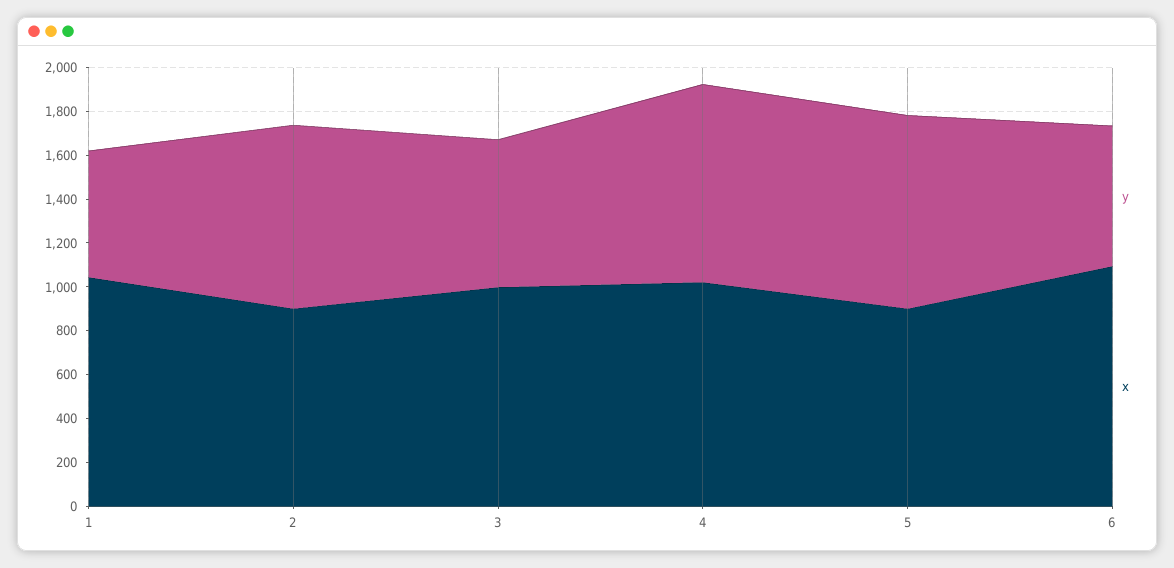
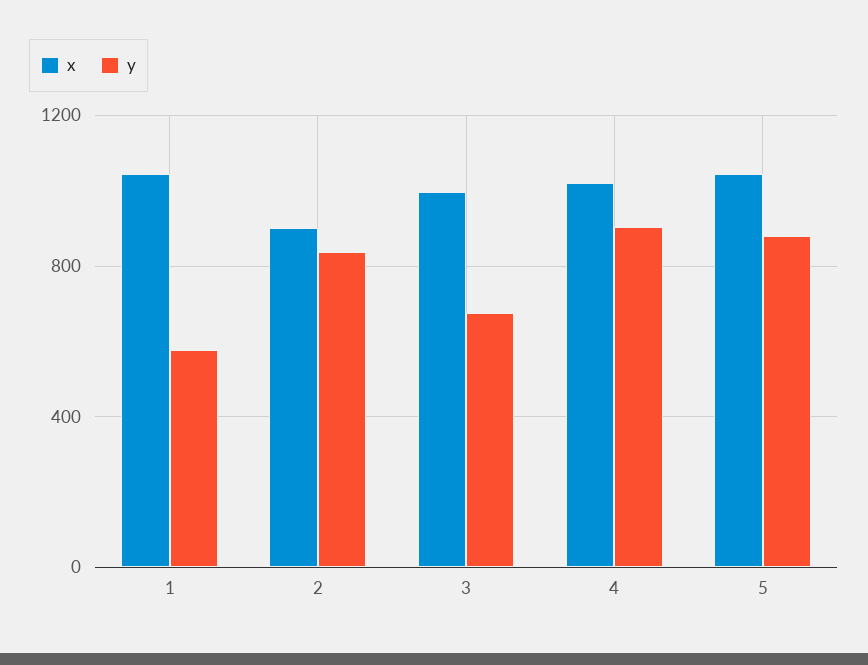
x, 5: 900 -> 1050
y, 6: 650 -> none
x, 6: 1100 -> none

